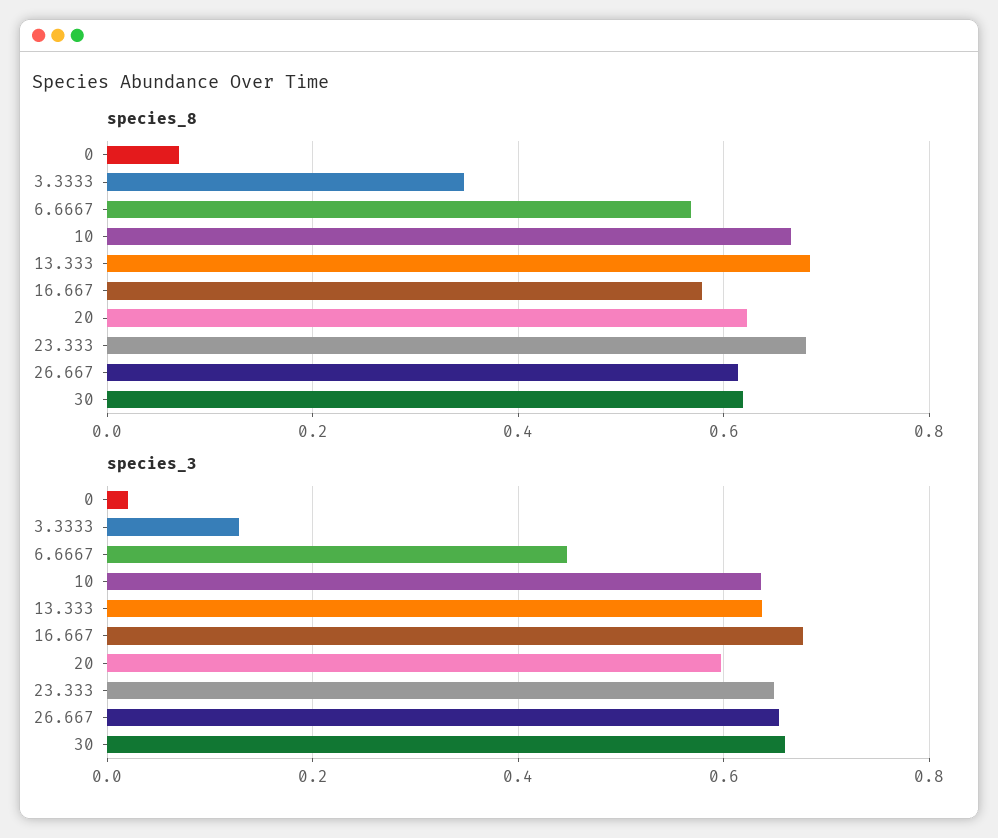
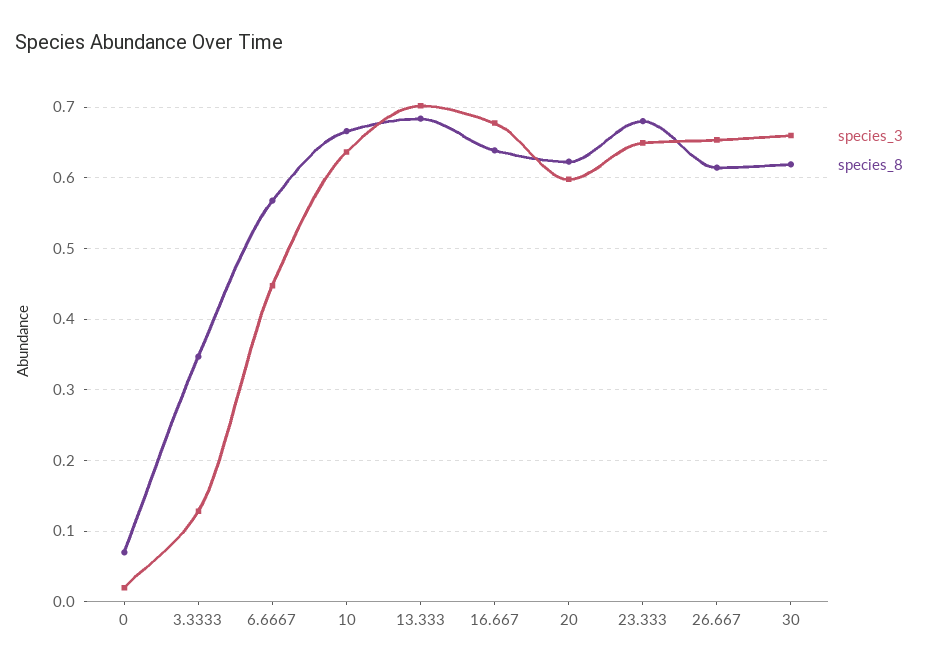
species_8, 16.667: 0.58 -> 0.64
species_3, 13.333: 0.64 -> 0.7

